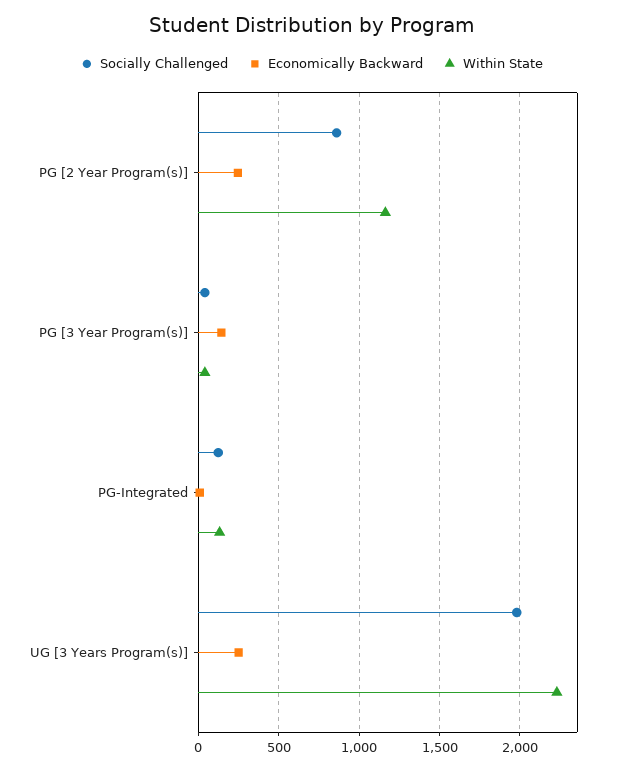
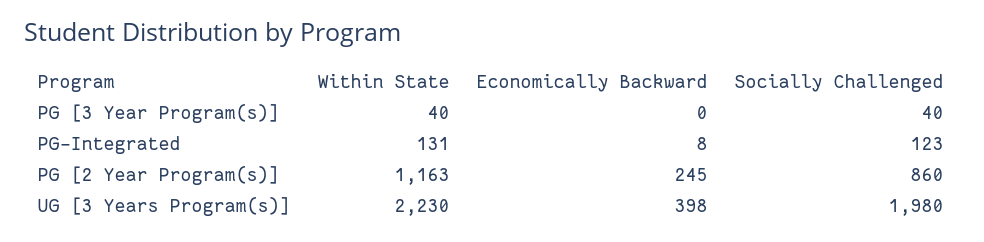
Economically Backward, PG [3 Year Program(s)]: 150 -> 0
Economically Backward, UG [3 Years Program(s)]: 250 -> 398

